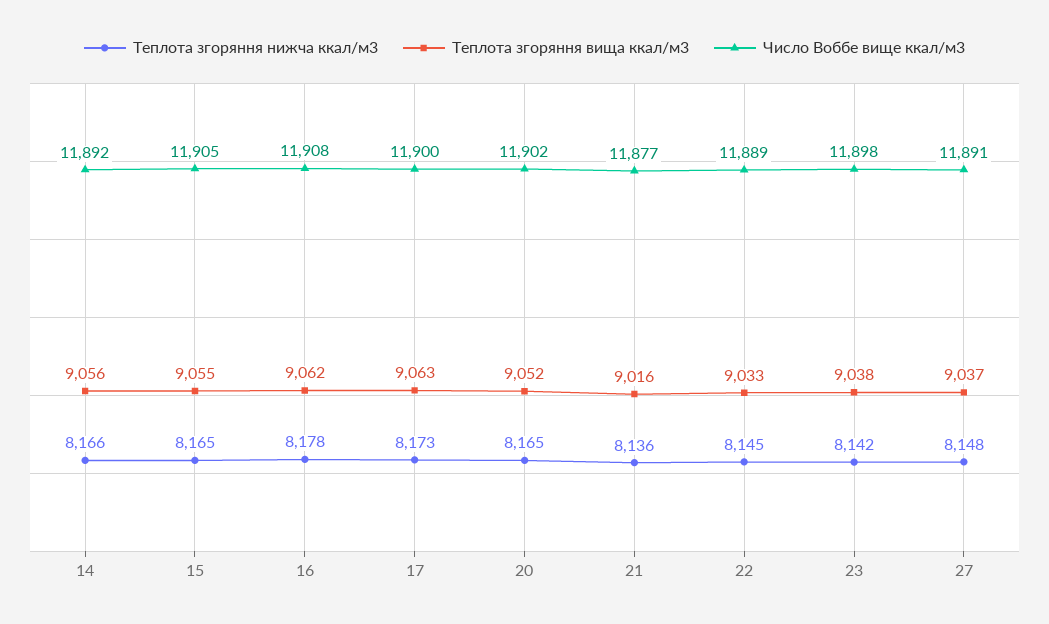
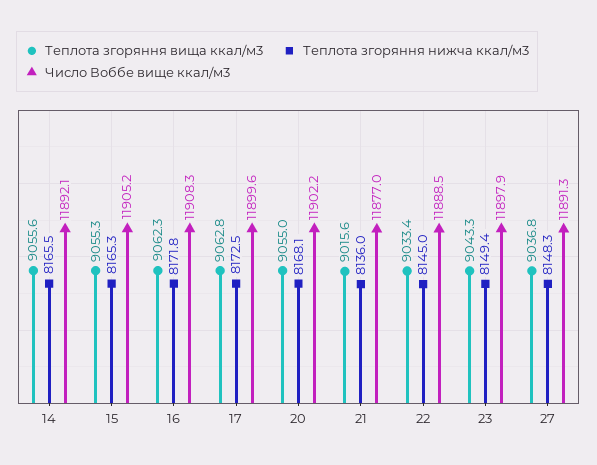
Теплота згоряння нижча ккал/м3, 16: 8178 -> 8171.8
Теплота згоряння нижча ккал/м3, 20: 8165 -> 8168.1
Теплота згоряння вища ккал/м3, 20: 9052 -> 9055
Теплота згоряння нижча ккал/м3, 23: 8142 -> 8149.4
Теплота згоряння вища ккал/м3, 23: 9038 -> 9043.3

